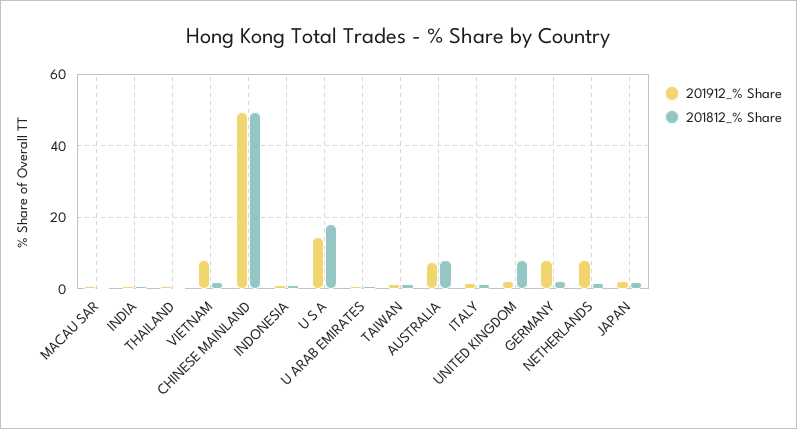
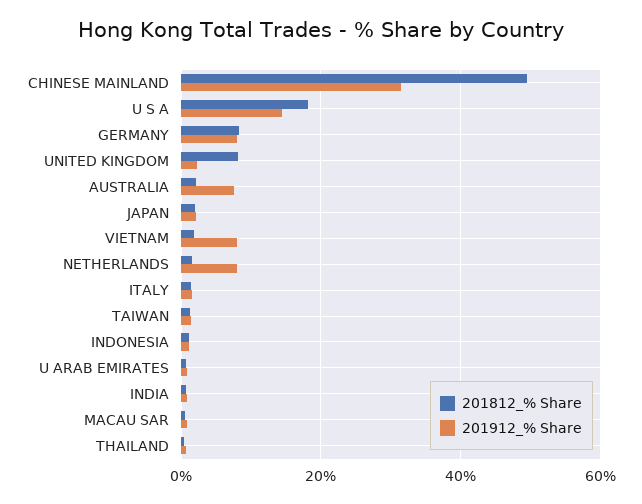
201912_% Share, CHINESE MAINLAND: 50 -> 32
201812_% Share, AUSTRALIA: 8 -> 2
201812_% Share, GERMANY: 2 -> 8

